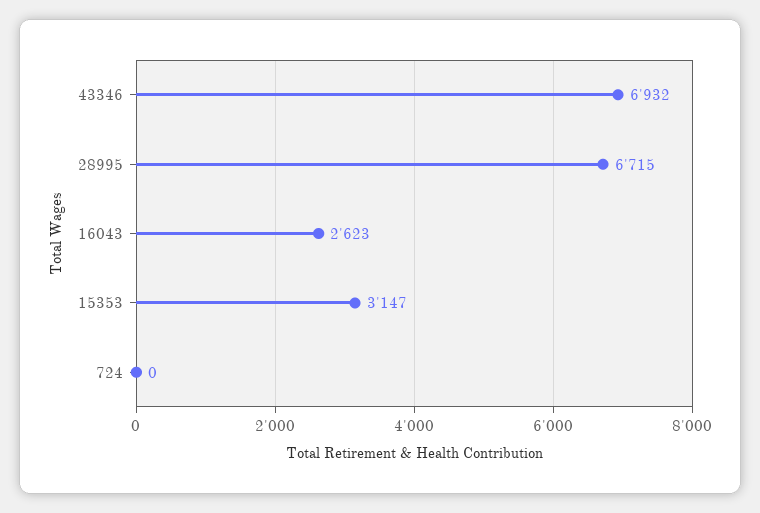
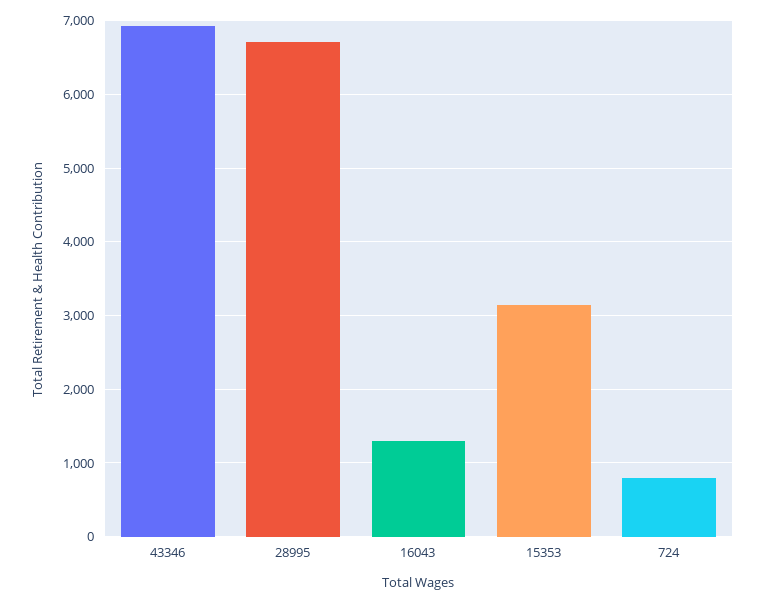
16043: 2623 -> 1300
724: 0 -> 800

